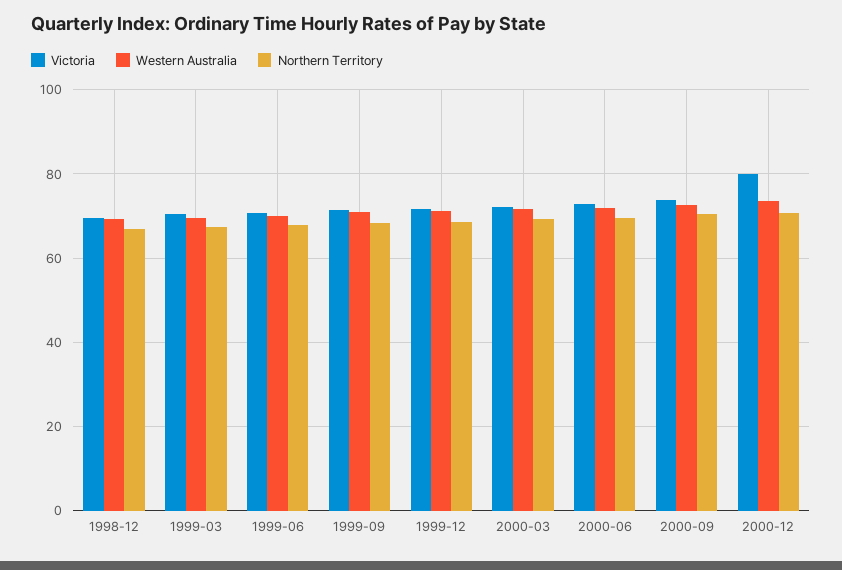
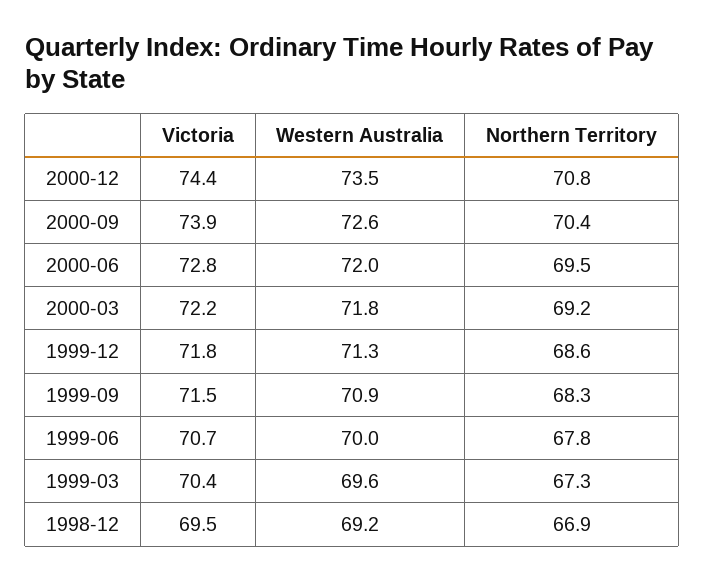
Victoria, 2000-12: 80 -> 74.4

